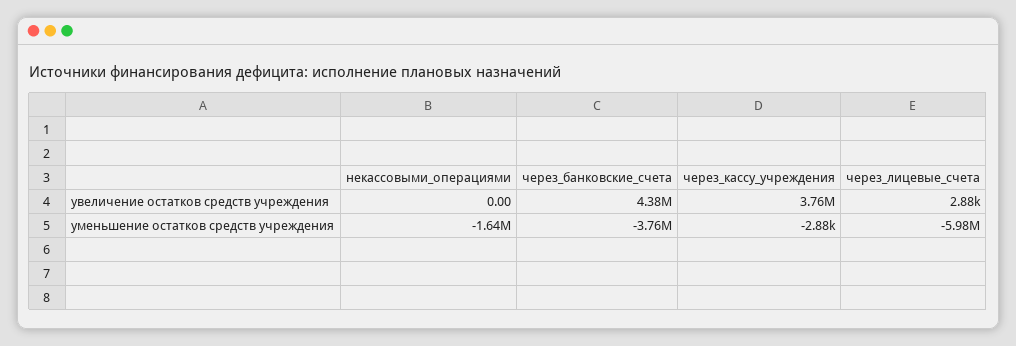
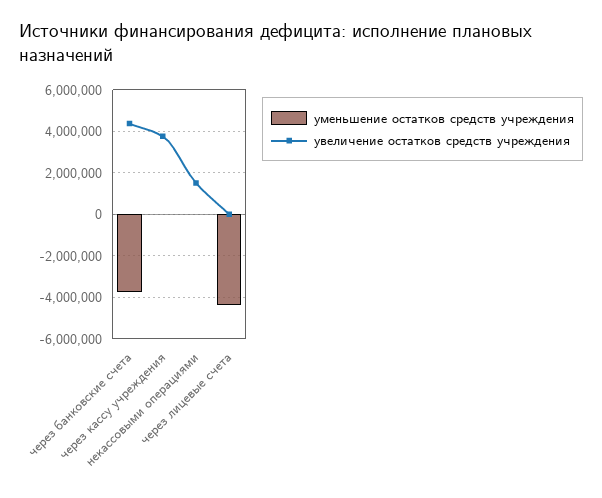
увеличение остатков средств учреждения, некассовыми_операциями: 0 -> 1500000
уменьшение остатков средств учреждения, некассовыми_операциями: -1640000 -> 0
уменьшение остатков средств учреждения, через_лицевые_счета: -5980000 -> -4500000

